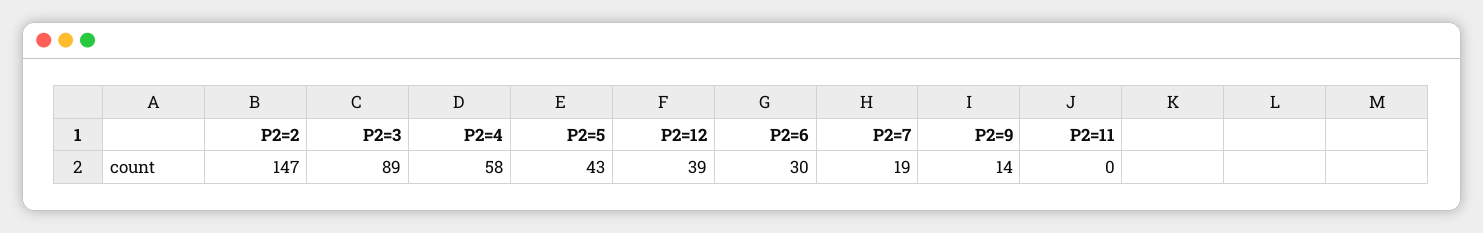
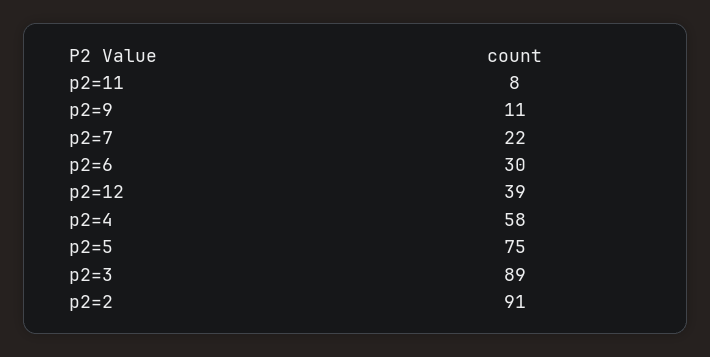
P2=2: 147 -> 91
P2=5: 43 -> 75
P2=7: 19 -> 22
P2=9: 14 -> 11
P2=11: 0 -> 8

